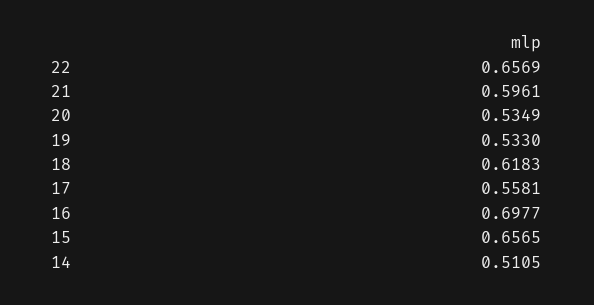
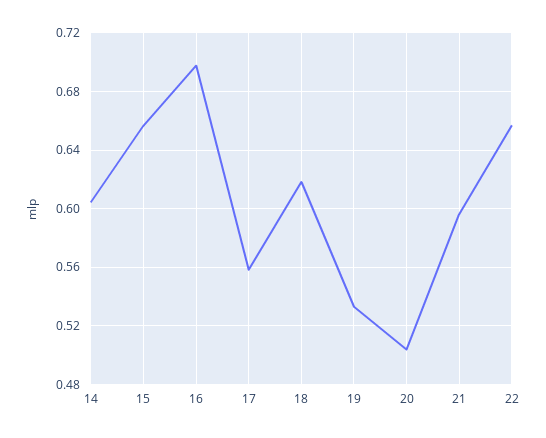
20: 0.5349 -> 0.505
14: 0.5105 -> 0.605

